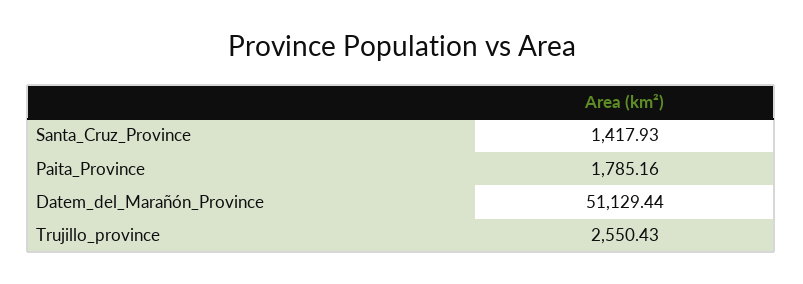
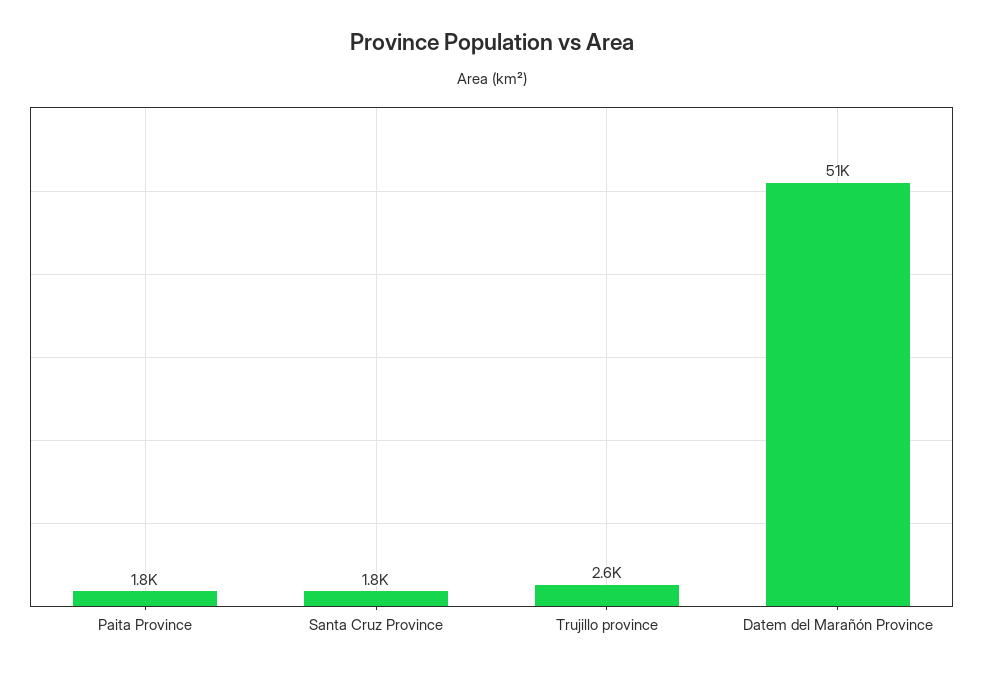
Santa_Cruz_Province: 1417.93 -> 1800

